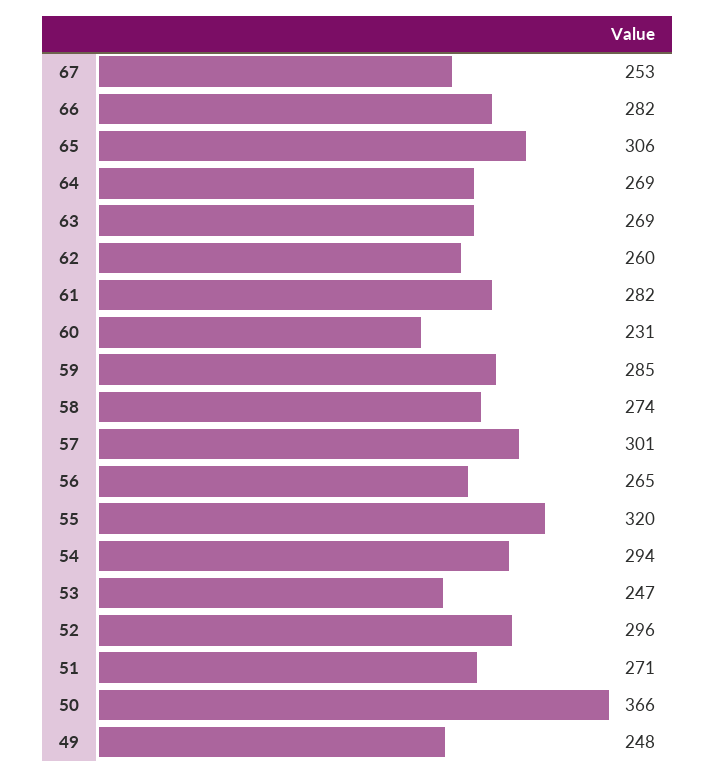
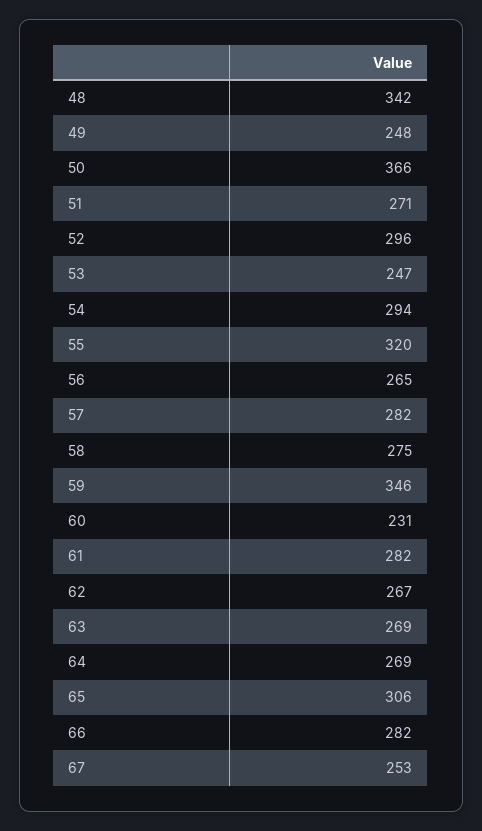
62: 260 -> 267
59: 285 -> 346
58: 274 -> 275
57: 301 -> 282
48: none -> 342

